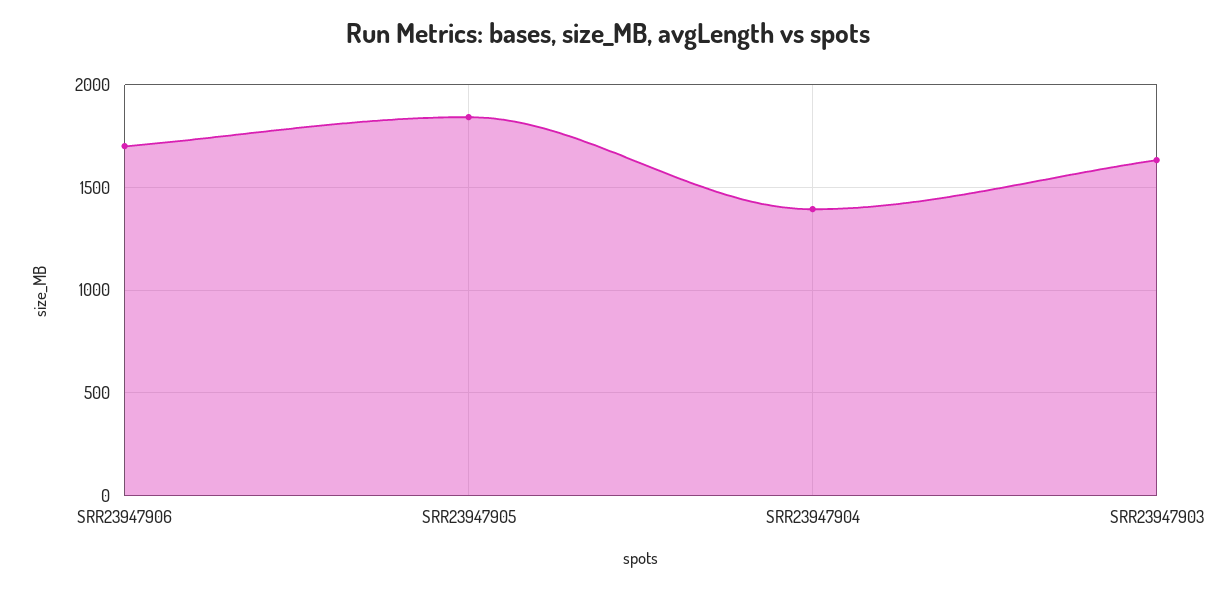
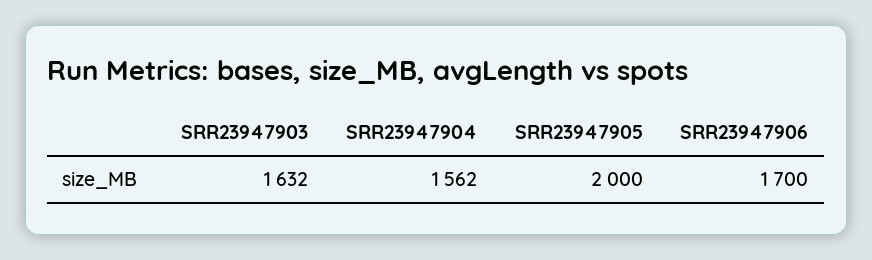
SRR23947905: 1850 -> 2000
SRR23947904: 1400 -> 1562

